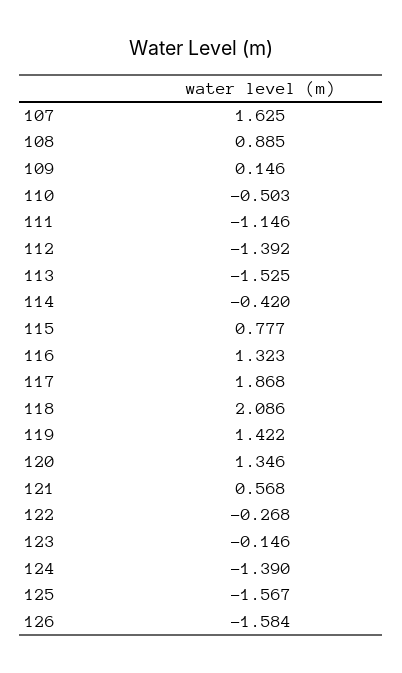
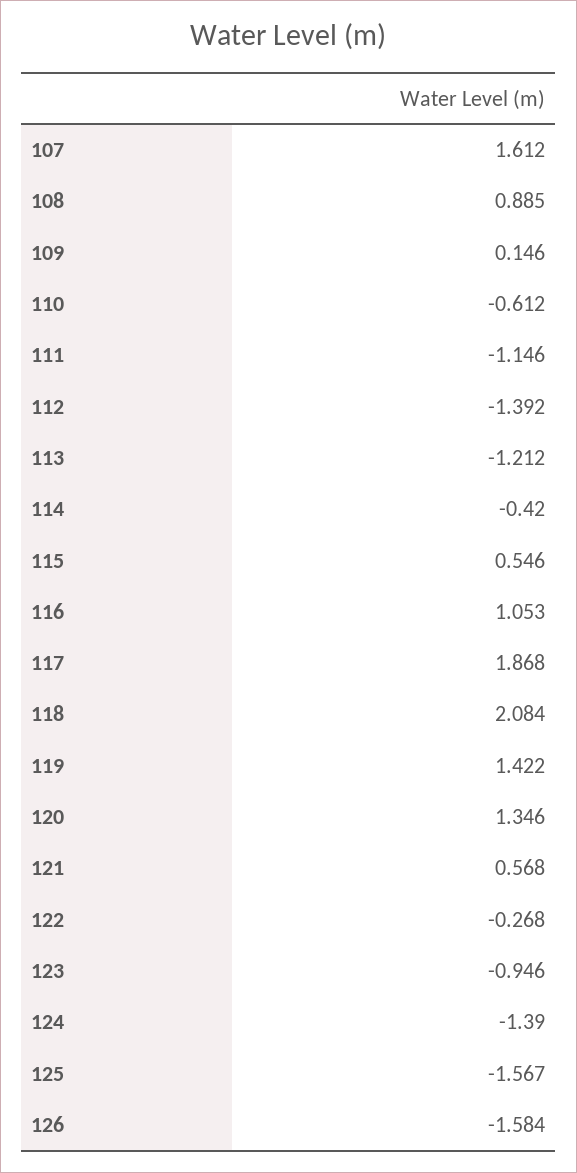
107: 1.625 -> 1.612
110: -0.503 -> -0.612
113: -1.525 -> -1.212
115: 0.777 -> 0.546
116: 1.323 -> 1.053
118: 2.086 -> 2.084
123: -0.146 -> -0.946

